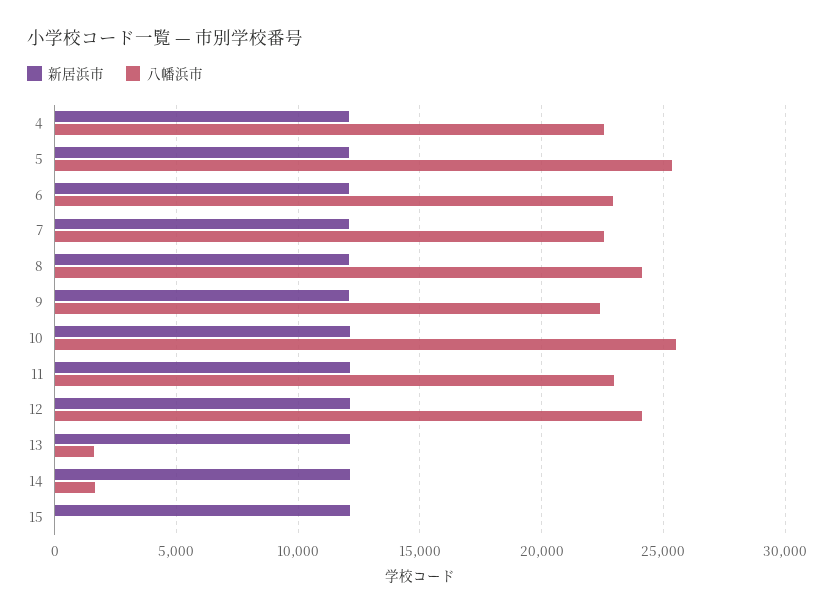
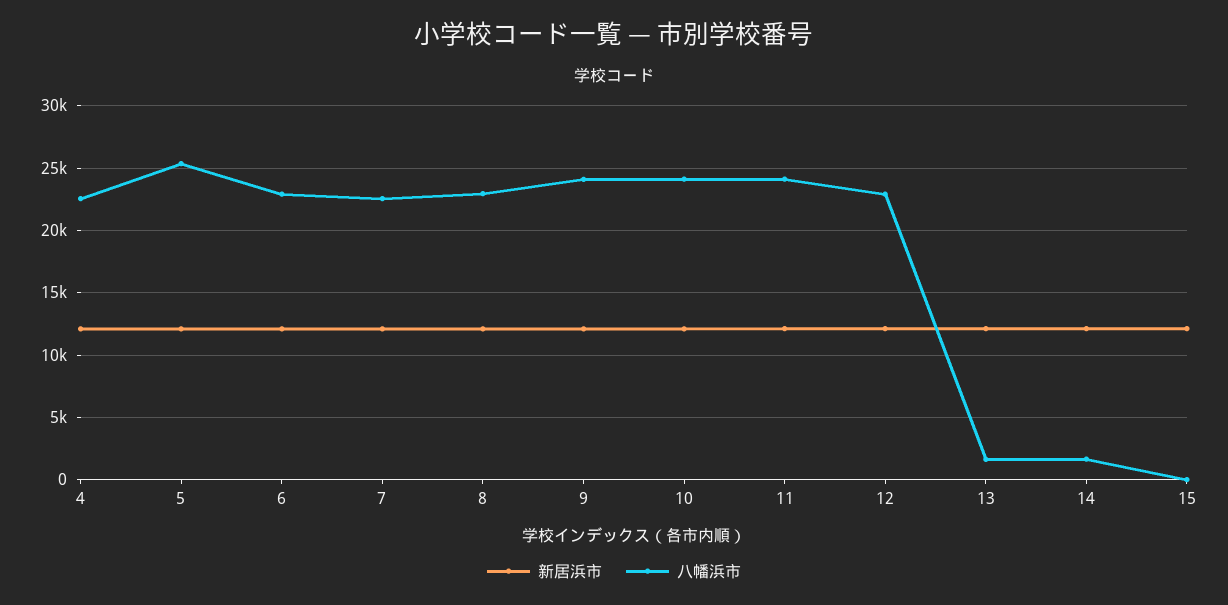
八幡浜市, 8: 24000 -> 23000
八幡浜市, 9: 22500 -> 24000
八幡浜市, 10: 25500 -> 24000
八幡浜市, 11: 23000 -> 24000
八幡浜市, 12: 24000 -> 23000

